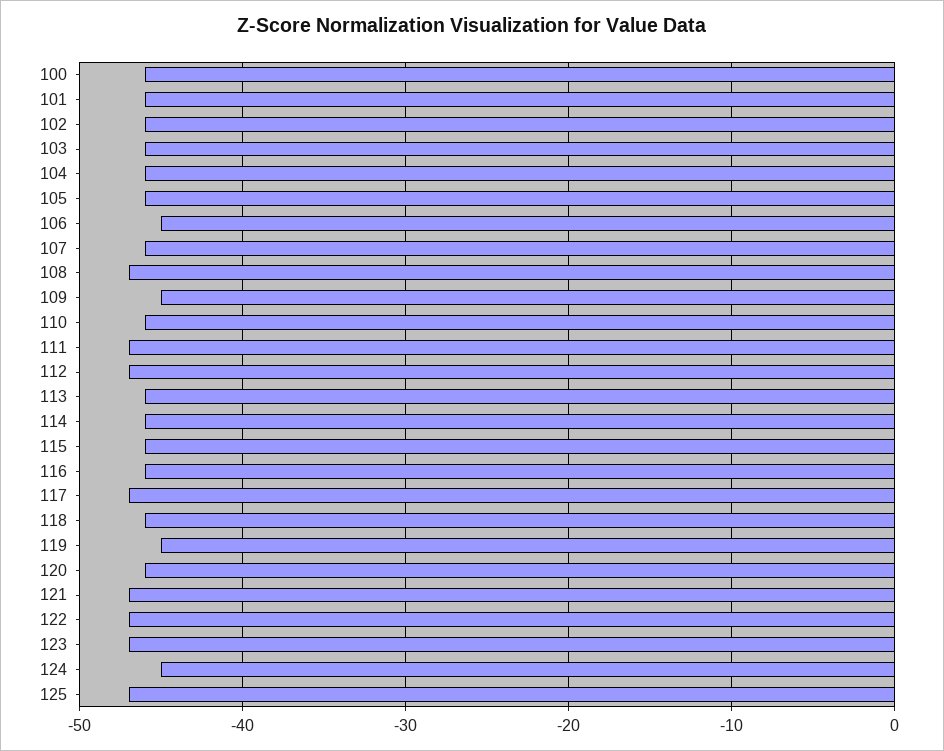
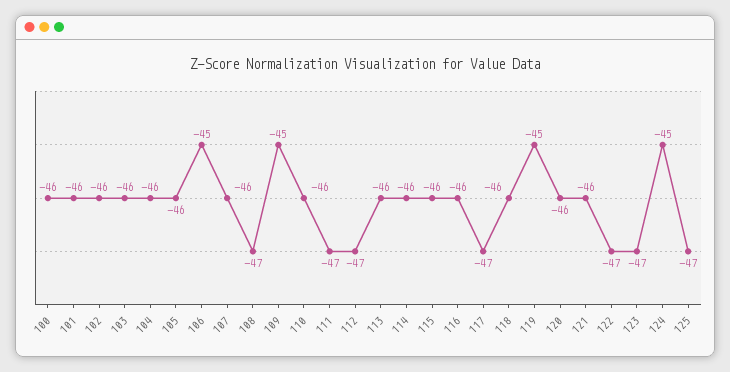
121: -47 -> -46

